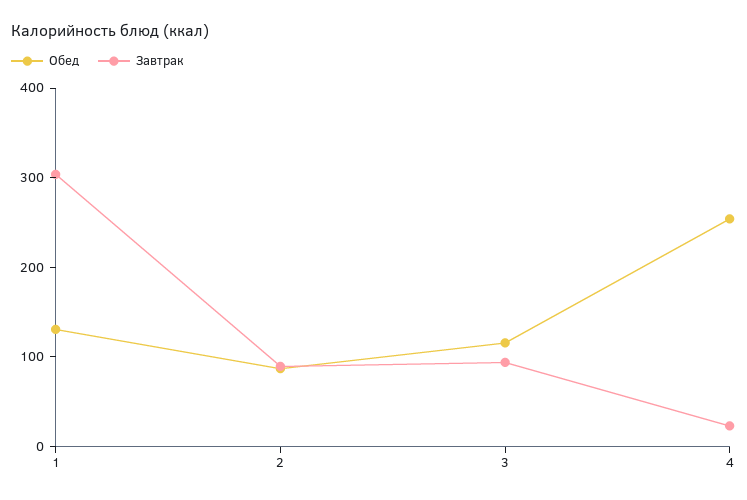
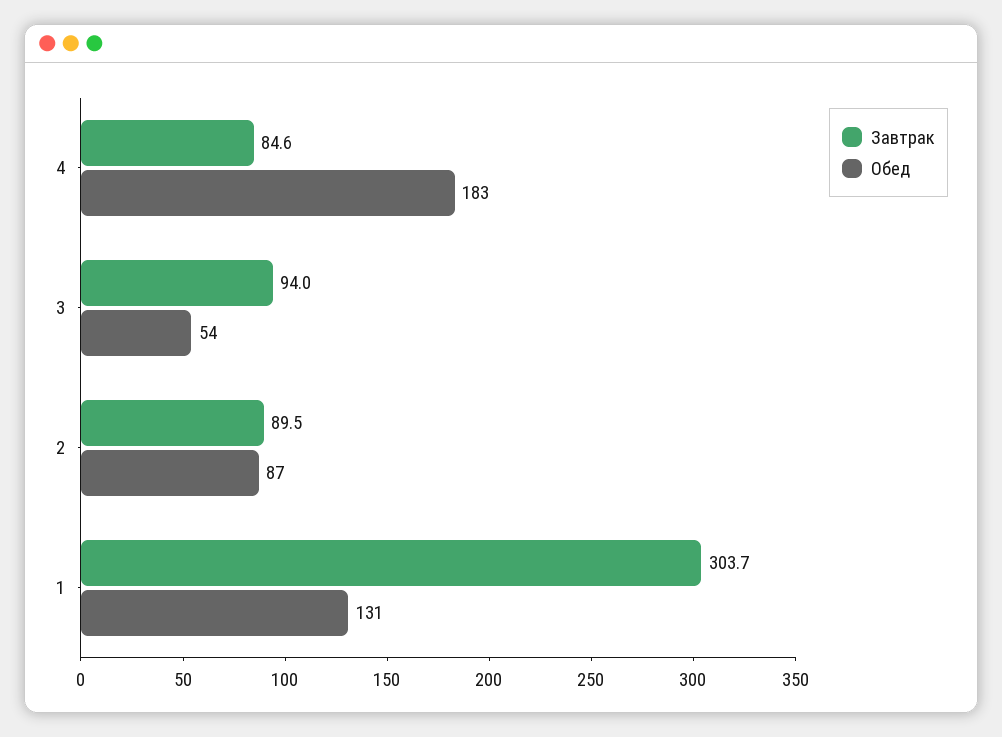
Обед, 3: 120 -> 54
Обед, 4: 260 -> 183
Завтрак, 4: 20 -> 84.6

